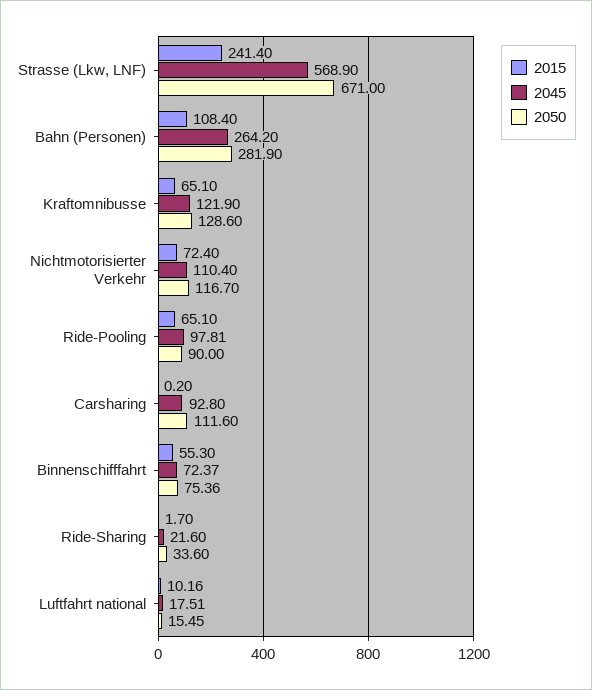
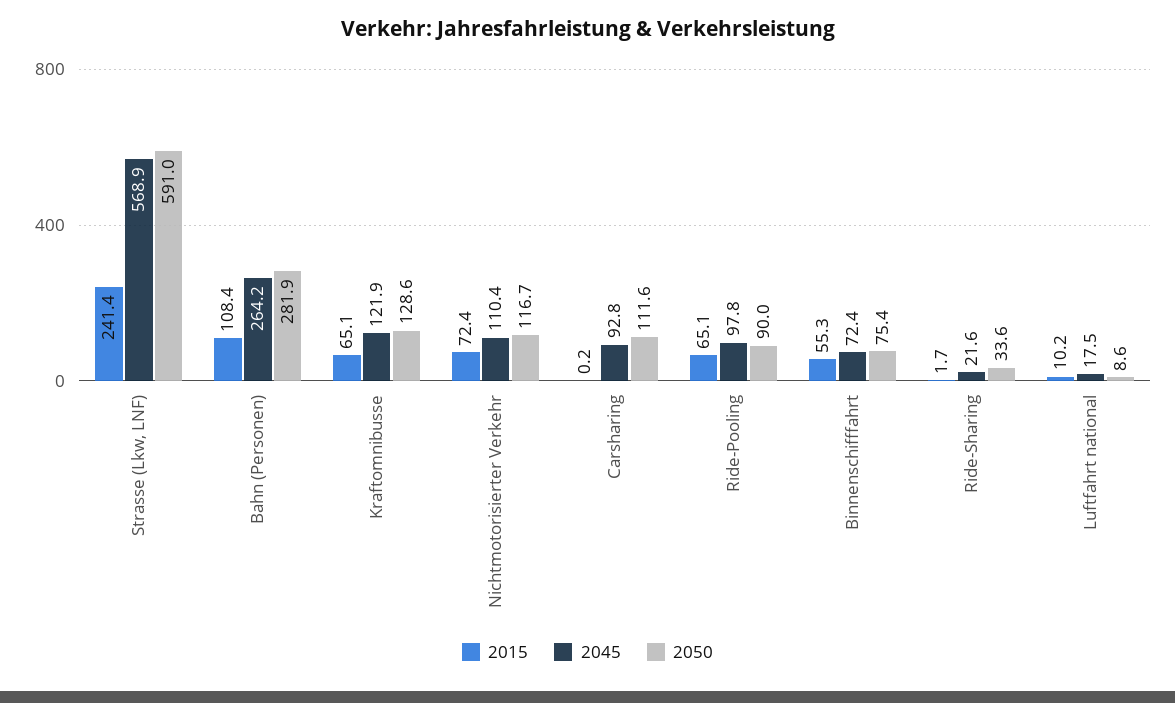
2050, Strasse (Lkw, LNF): 671 -> 591
2050, Luftfahrt national: 15.45 -> 8.6

